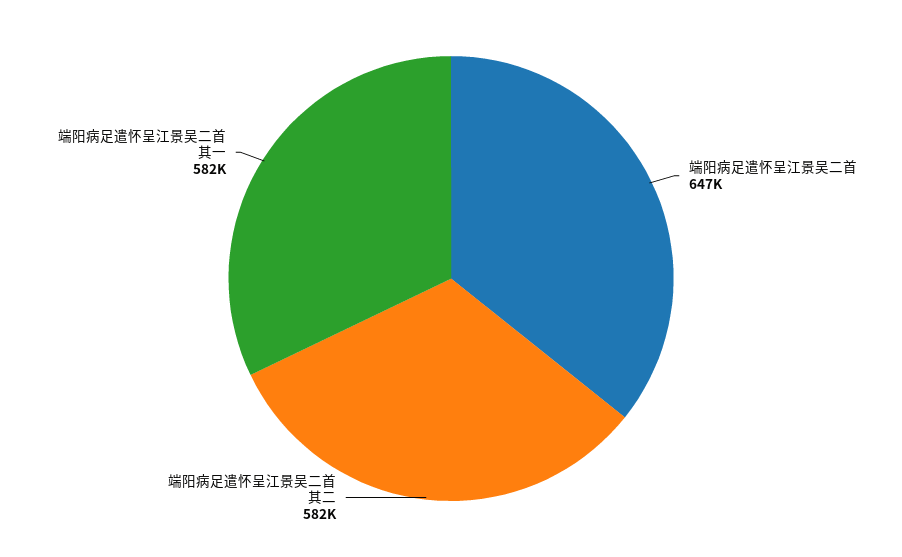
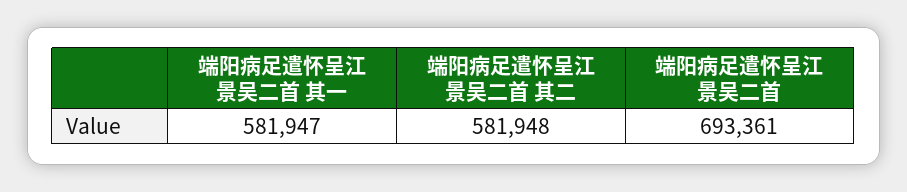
端阳病足遣怀呈江景吴二首: 647000 -> 693361

